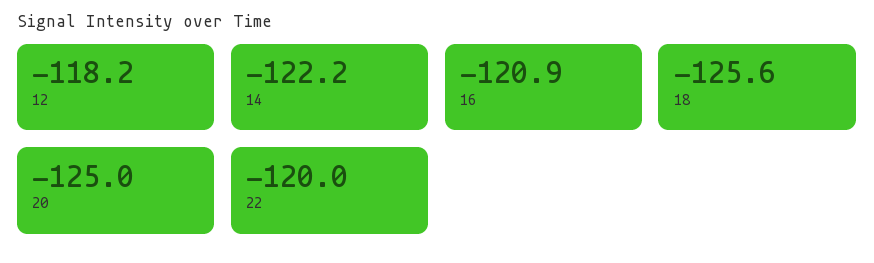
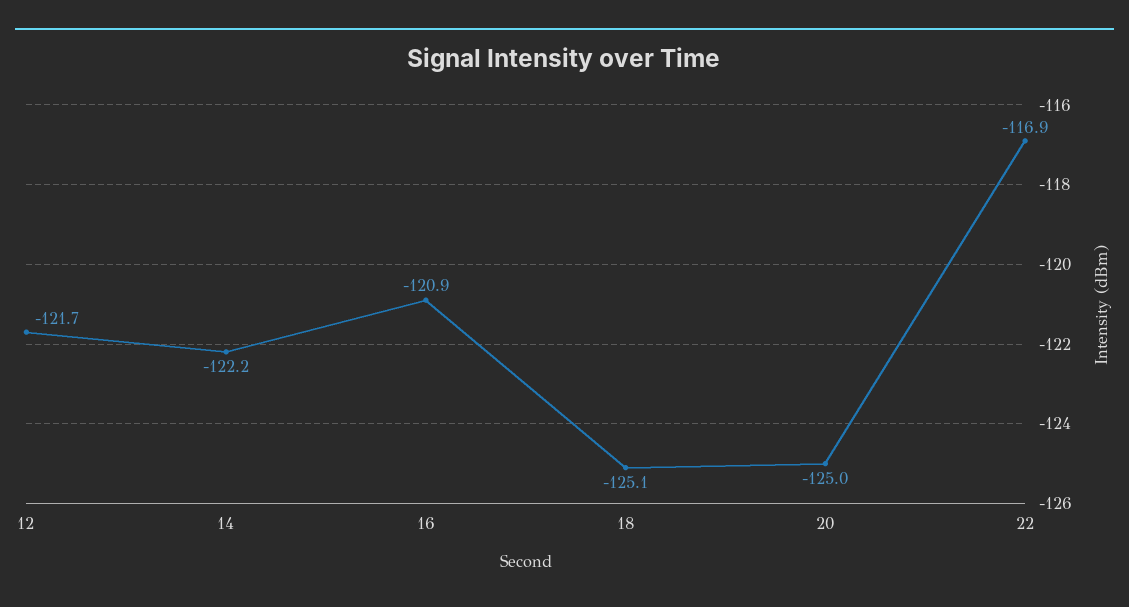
12: -118.2 -> -121.7
18: -125.6 -> -125.1
22: -120 -> -116.9

